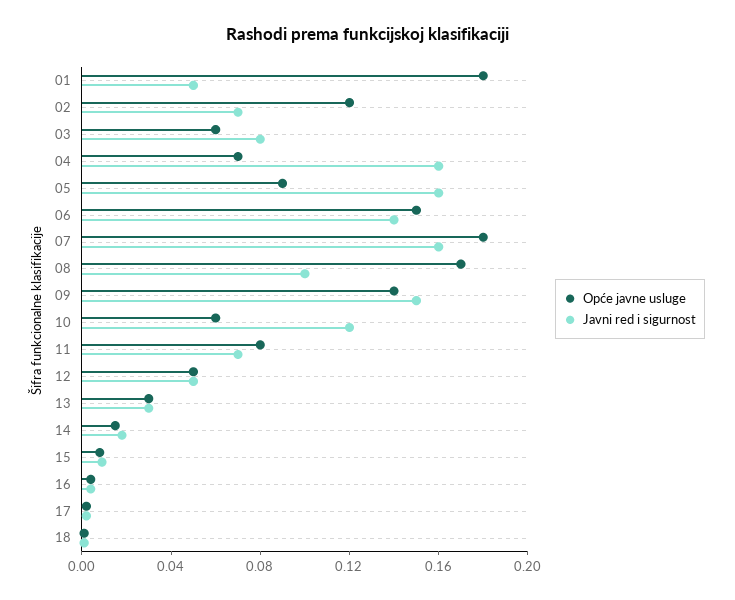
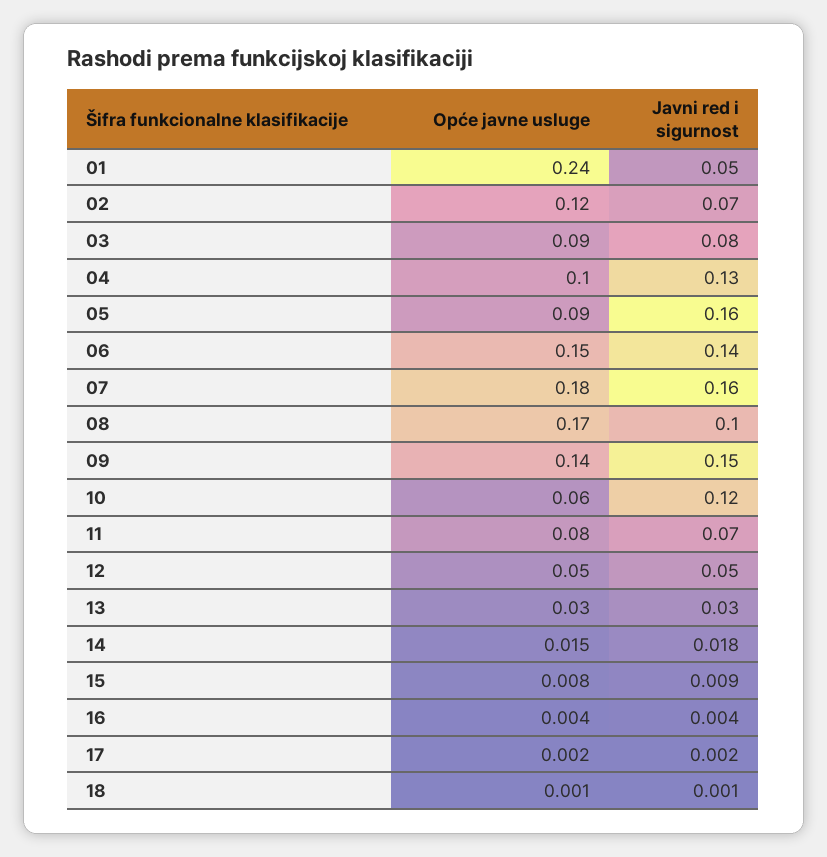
Opće javne usluge, 01: 0.18 -> 0.24
Opće javne usluge, 03: 0.06 -> 0.09
Opće javne usluge, 04: 0.07 -> 0.1
Javni red i sigurnost, 04: 0.16 -> 0.13

